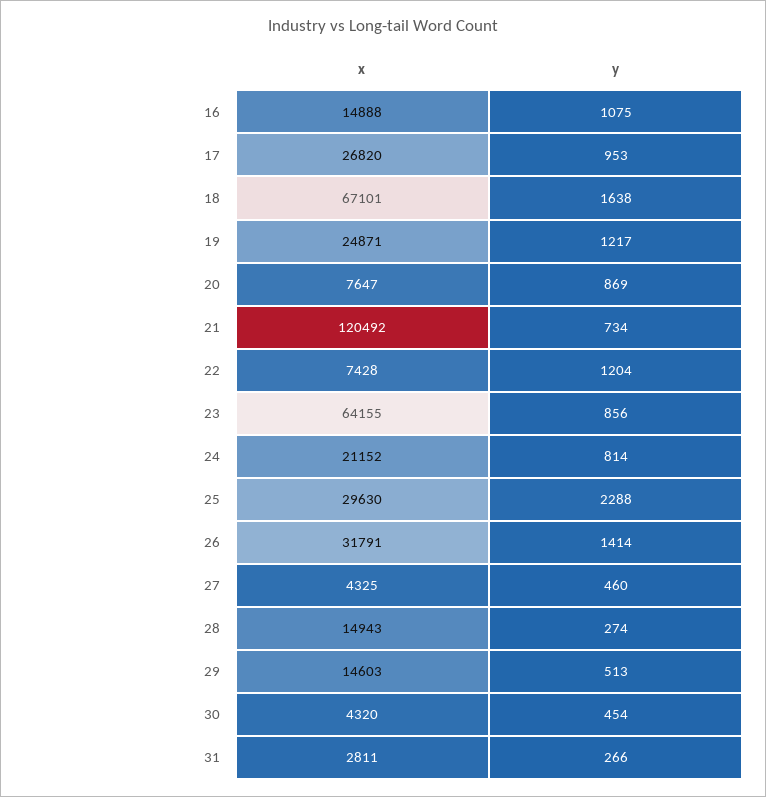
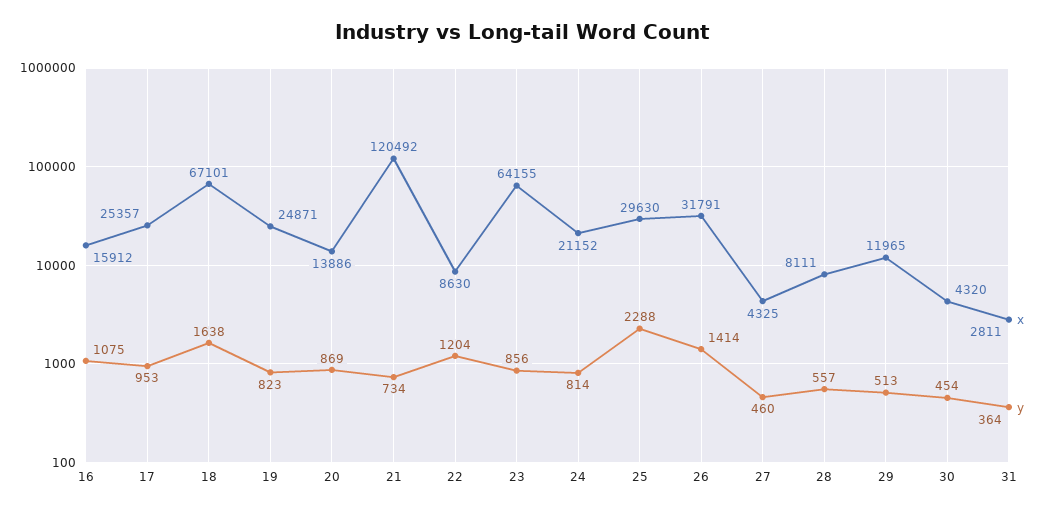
x, 16: 14888 -> 15912
x, 17: 26820 -> 25357
y, 19: 1217 -> 823
x, 20: 7647 -> 13886
x, 22: 7428 -> 8630
x, 28: 14943 -> 8111
y, 28: 274 -> 557
x, 29: 14603 -> 11965
y, 31: 266 -> 364

